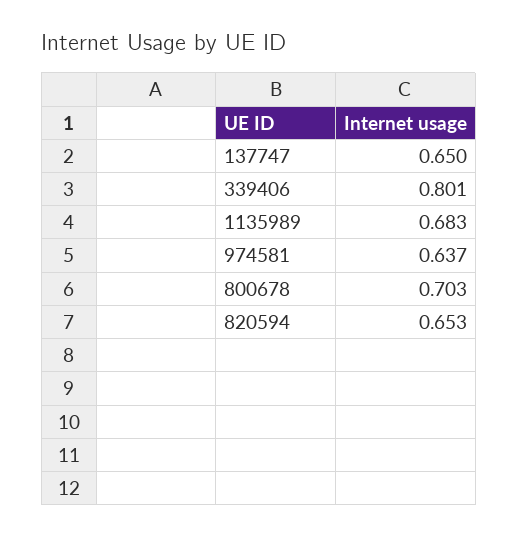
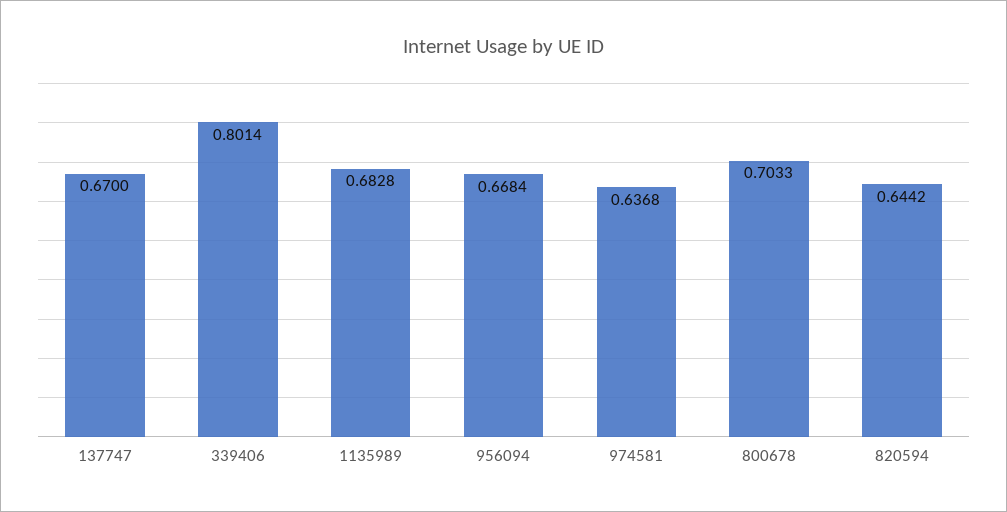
137747: 0.65 -> 0.67
820594: 0.653 -> 0.6442
956094: none -> 0.6684

